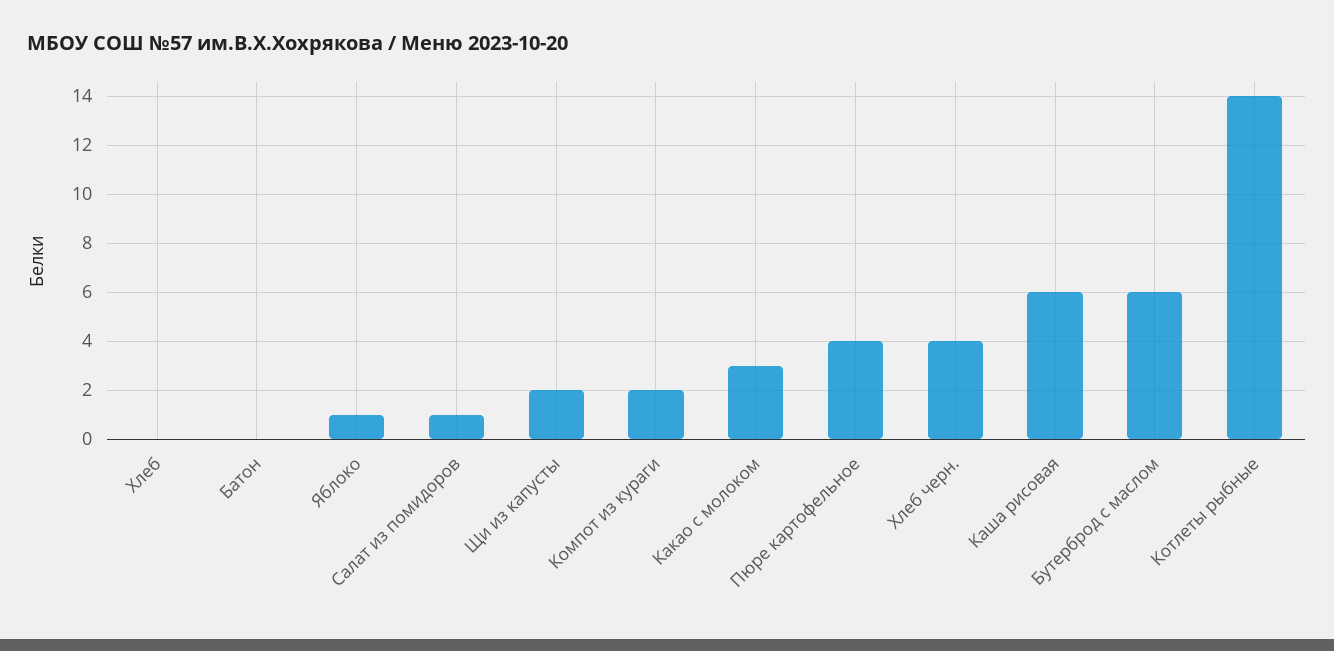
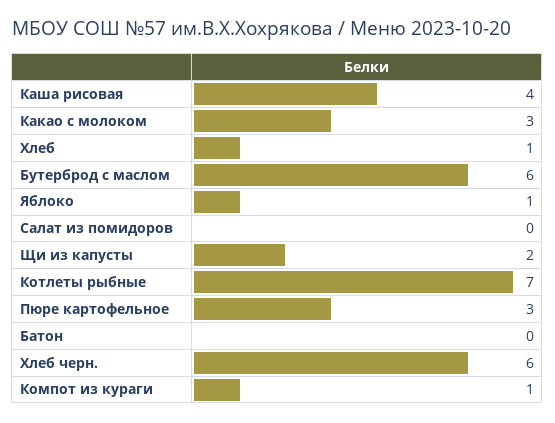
Хлеб: 0 -> 1
Салат из помидоров: 1 -> 0
Компот из кураги: 2 -> 1
Пюре картофельное: 4 -> 3
Хлеб черн.: 4 -> 6
Каша рисовая: 6 -> 4
Котлеты рыбные: 14 -> 7

